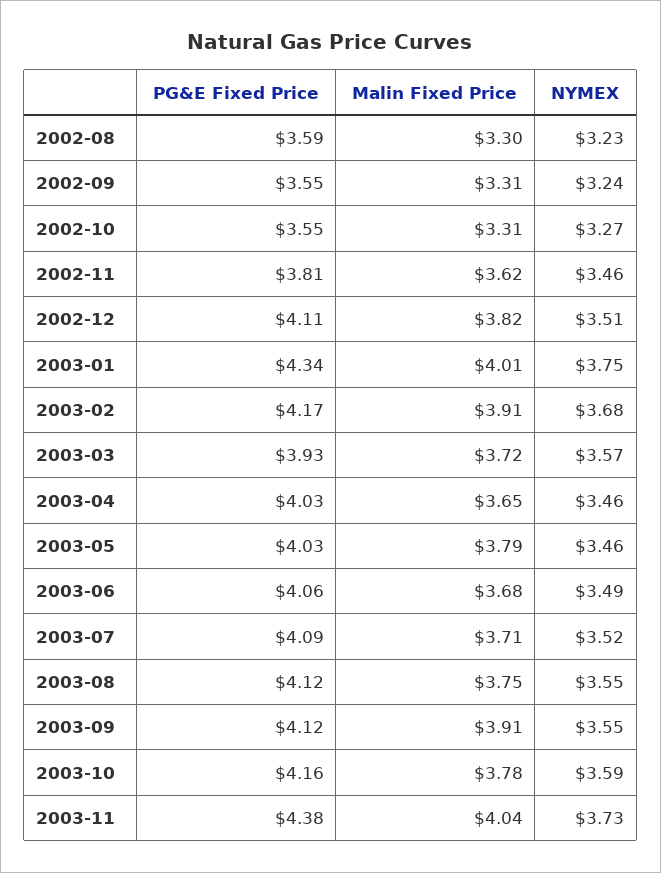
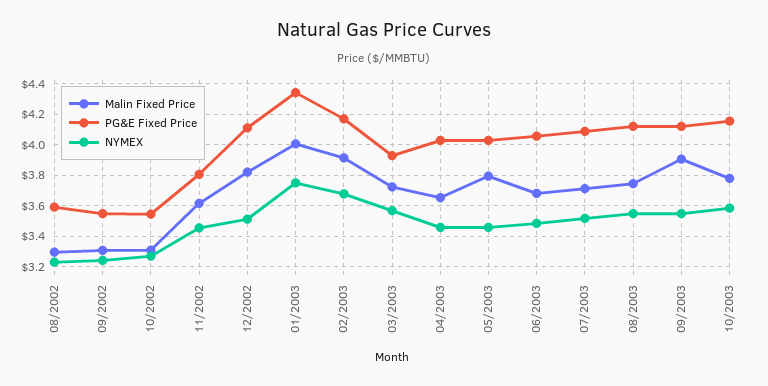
PG&E Fixed Price, 2003-11: 4.38 -> none
Malin Fixed Price, 2003-11: 4.04 -> none
NYMEX, 2003-11: 3.73 -> none

